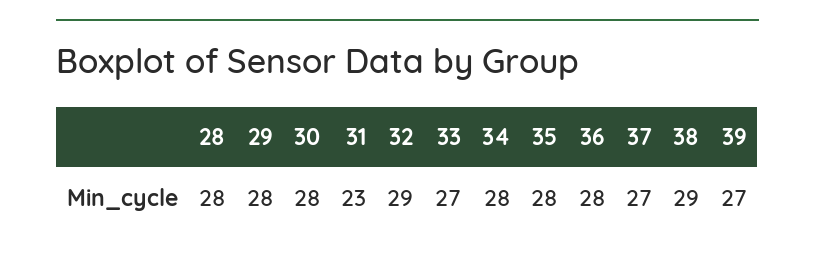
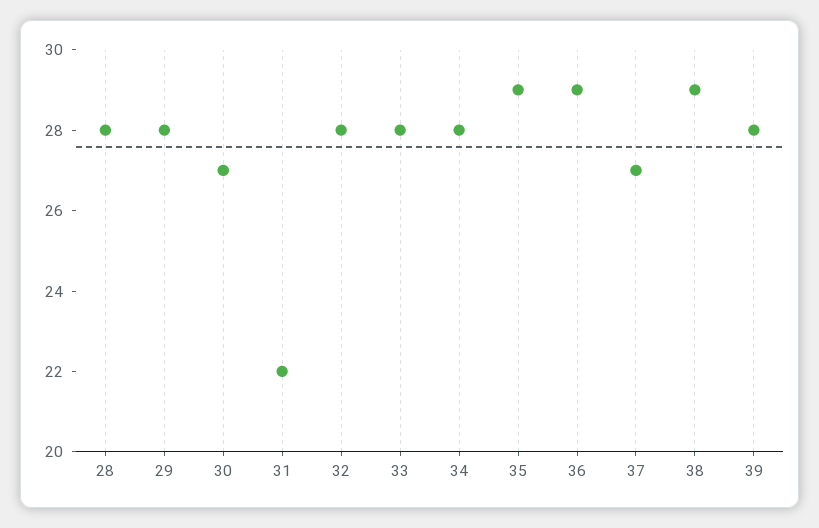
30: 28 -> 27
31: 23 -> 22
32: 29 -> 28
33: 27 -> 28
35: 28 -> 29
36: 28 -> 29
39: 27 -> 28

